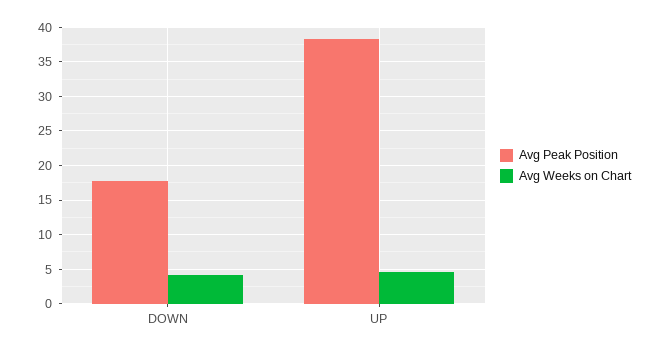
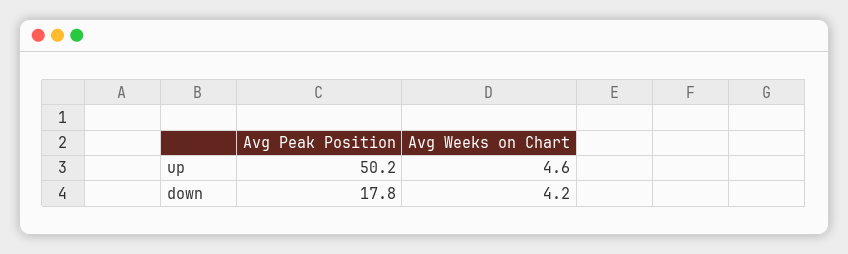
Avg Peak Position, UP: 38 -> 50.2

